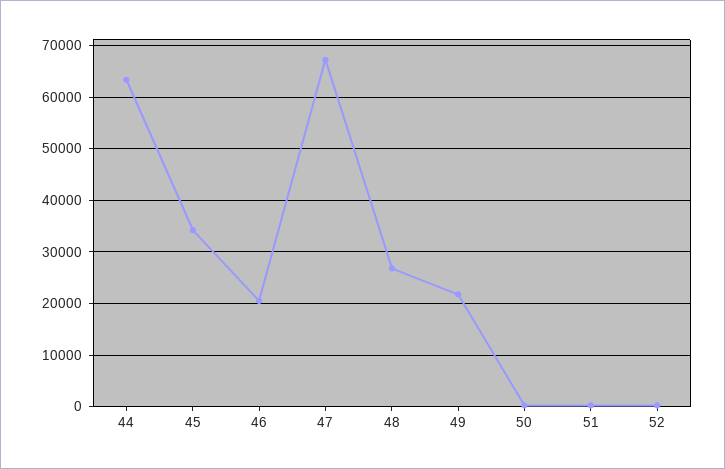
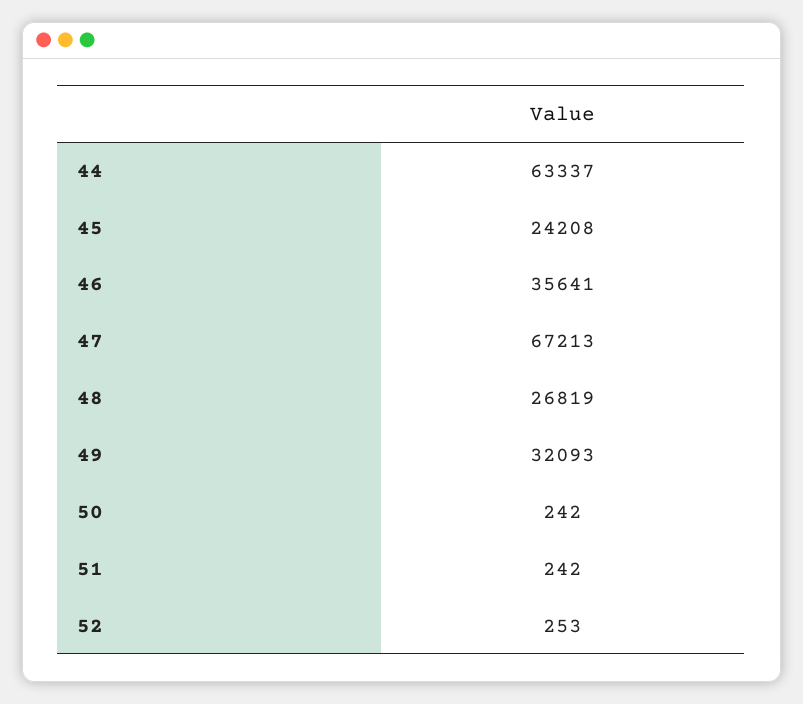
45: 34000 -> 24208
46: 20000 -> 35641
49: 22000 -> 32093

